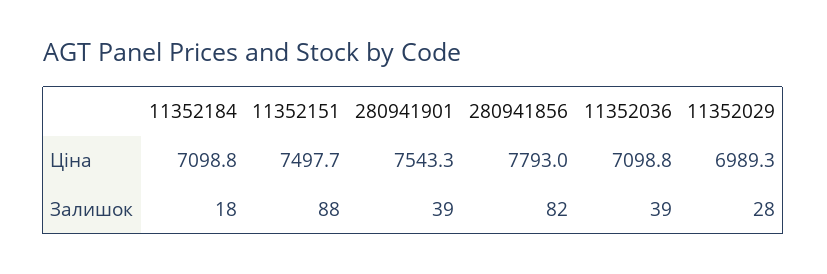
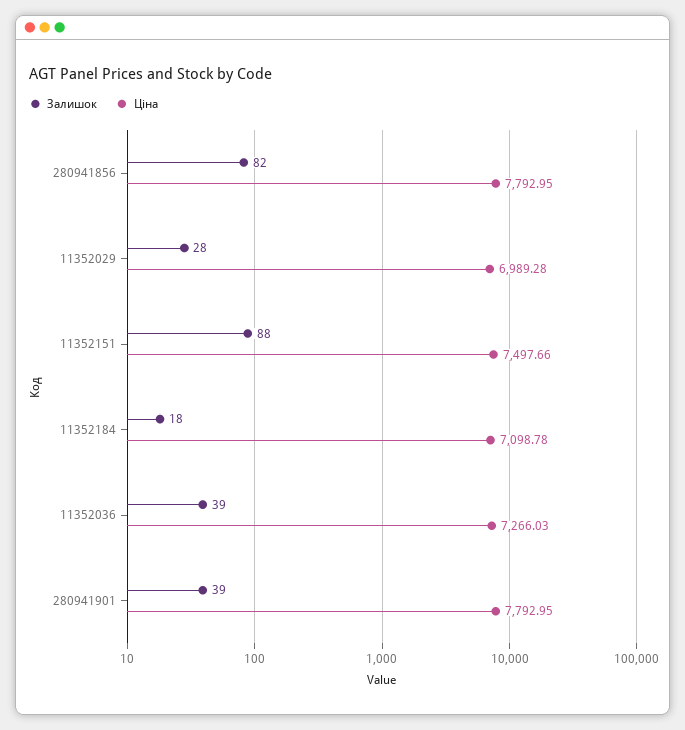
Ціна, 280941901: 7543.3 -> 7792.95
Ціна, 11352036: 7098.8 -> 7266.03

